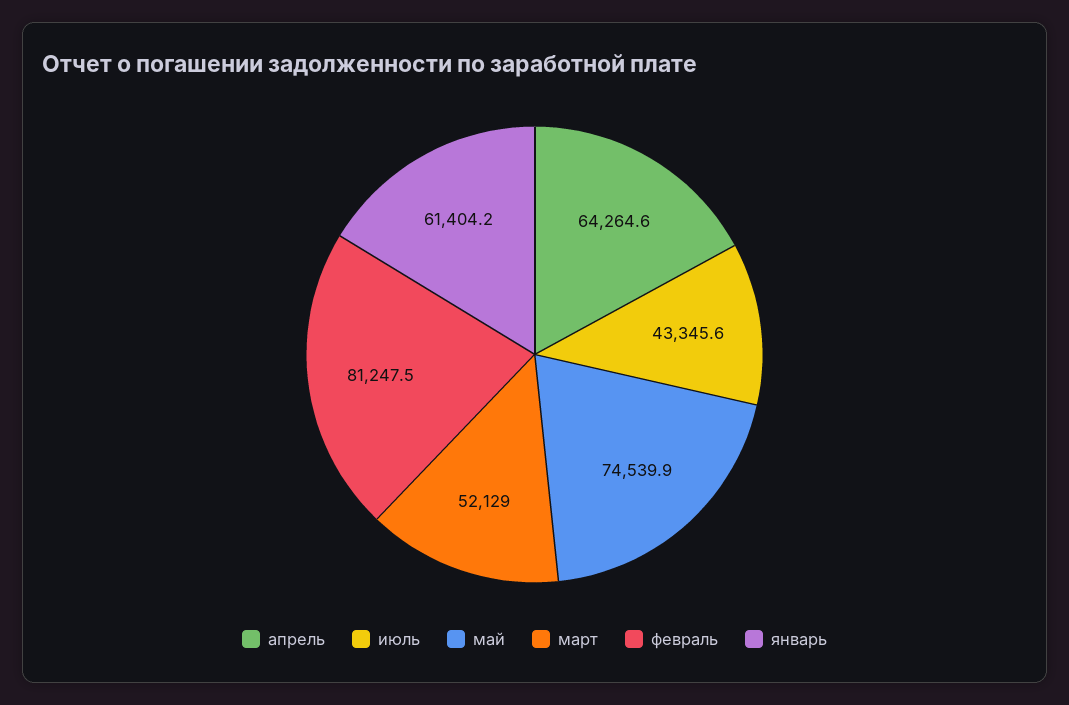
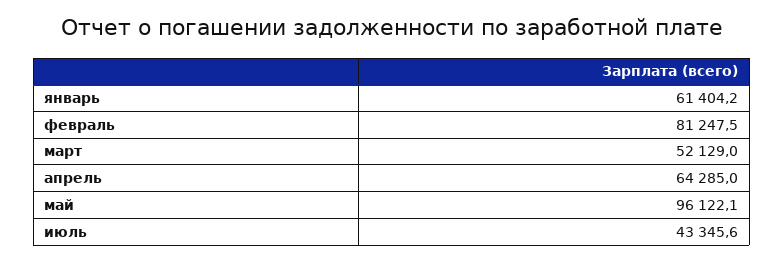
апрель: 64264.6 -> 64285
май: 74539.9 -> 96122.1

